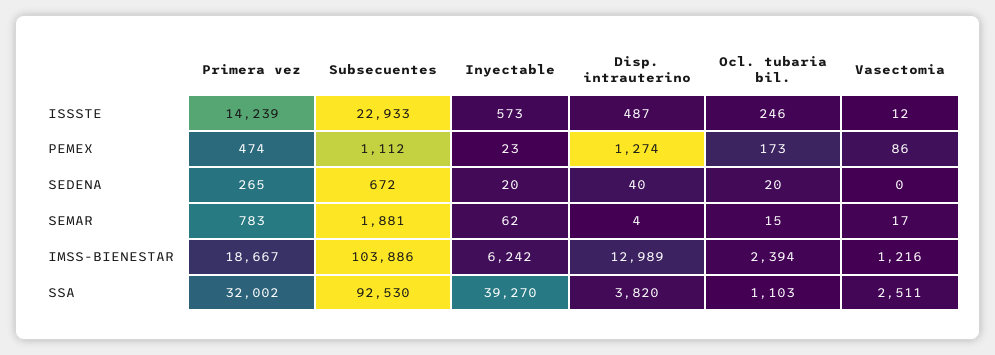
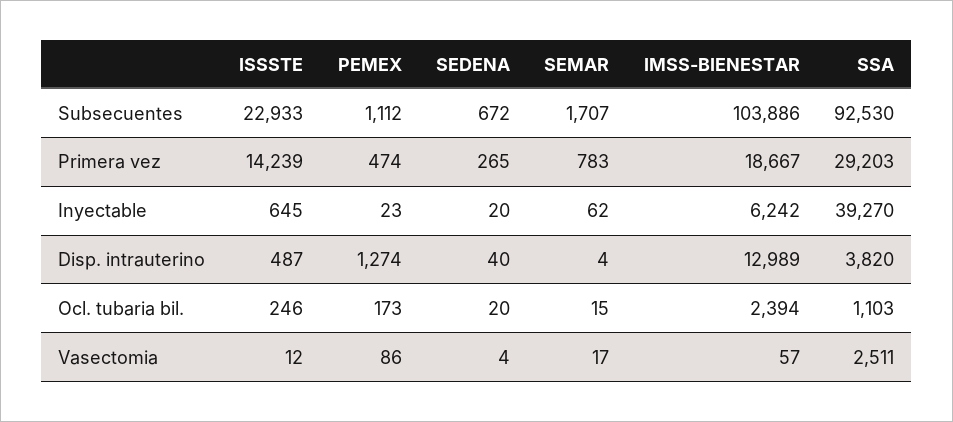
Inyectable, ISSSTE: 573 -> 645
Vasectomia, SEDENA: 0 -> 4
Subsecuentes, SEMAR: 1881 -> 1707
Vasectomia, IMSS-BIENESTAR: 1216 -> 57
Primera vez, SSA: 32002 -> 29203

